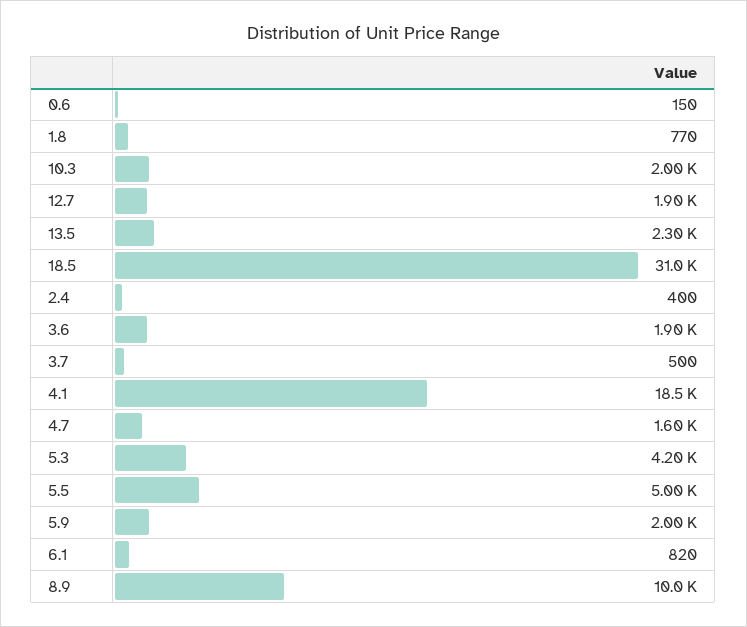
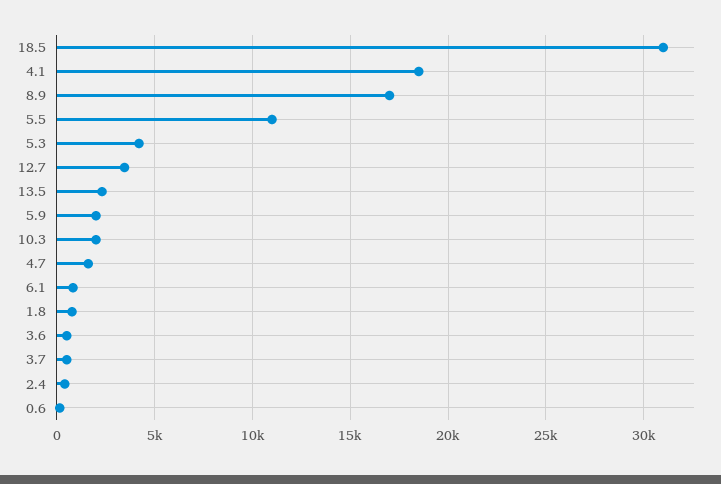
12.7: 1900 -> 3500
3.6: 1900 -> 500
5.5: 5000 -> 11000
8.9: 10000 -> 17000

